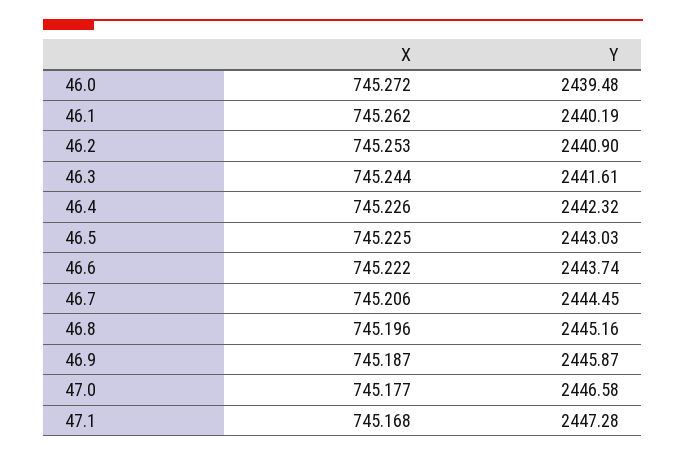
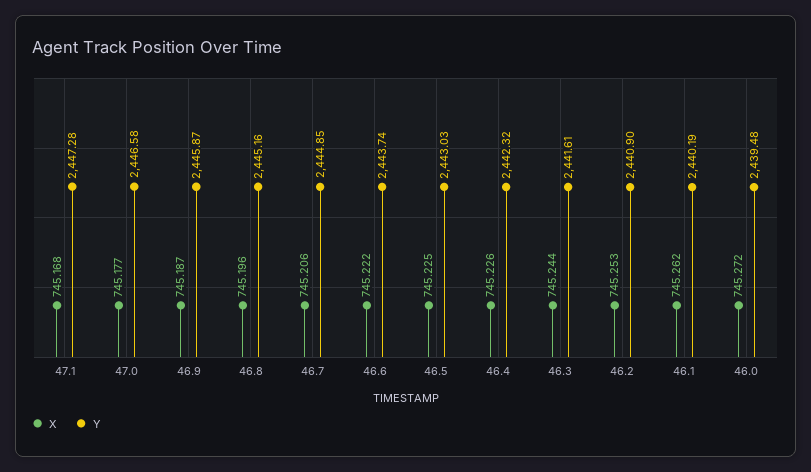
Y, 46.7: 2444.45 -> 2444.85

